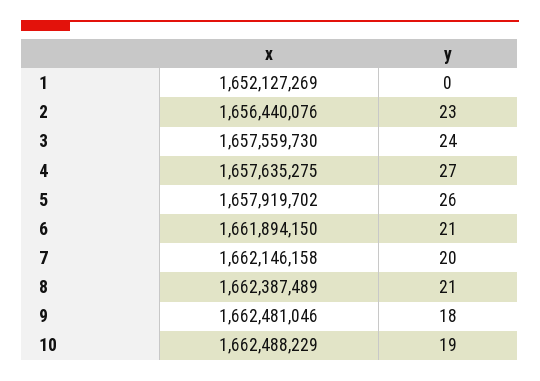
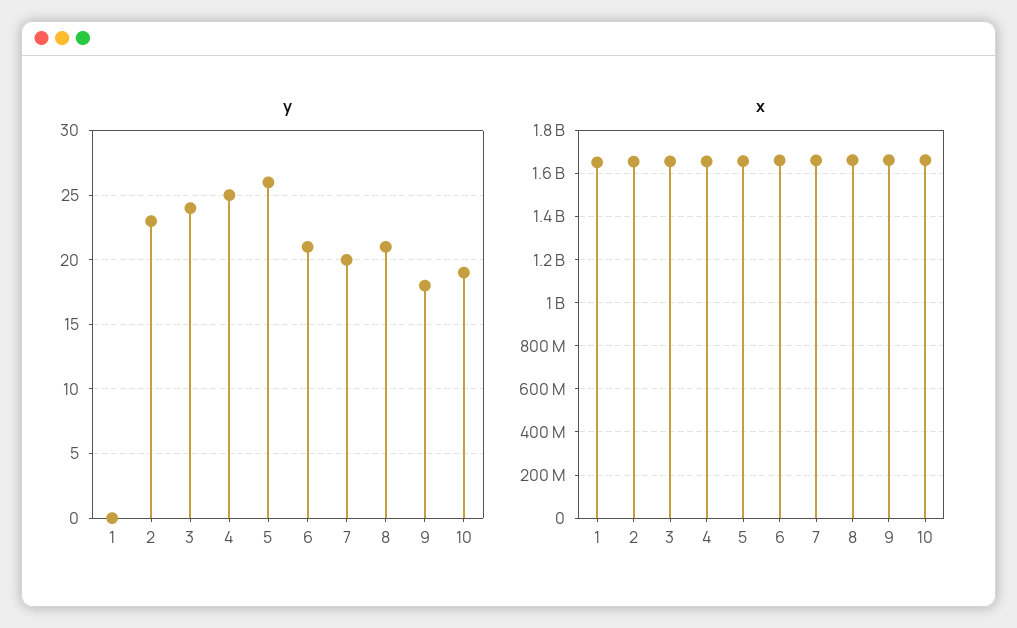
y, 4: 27 -> 25

